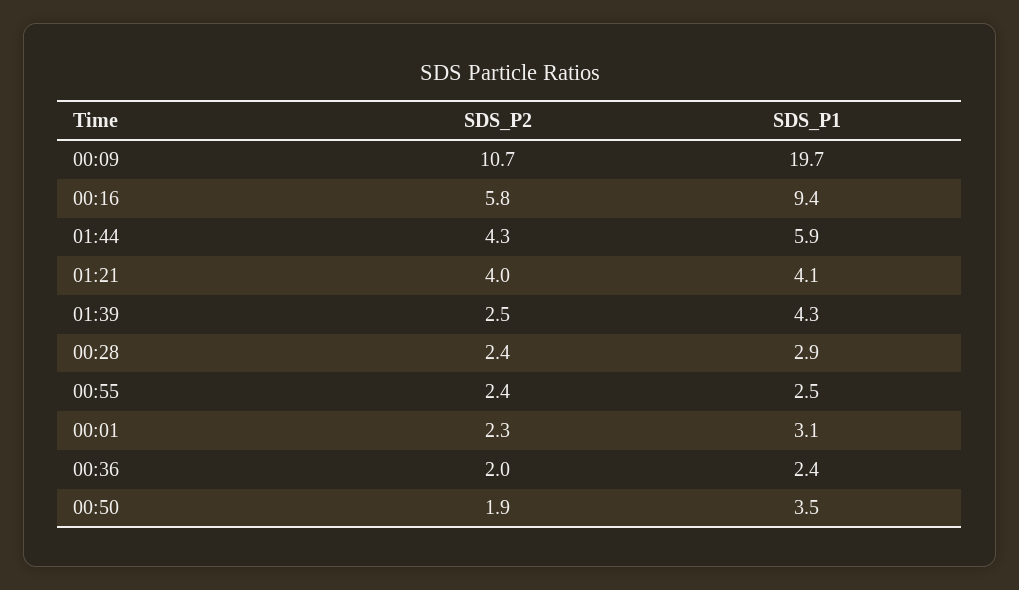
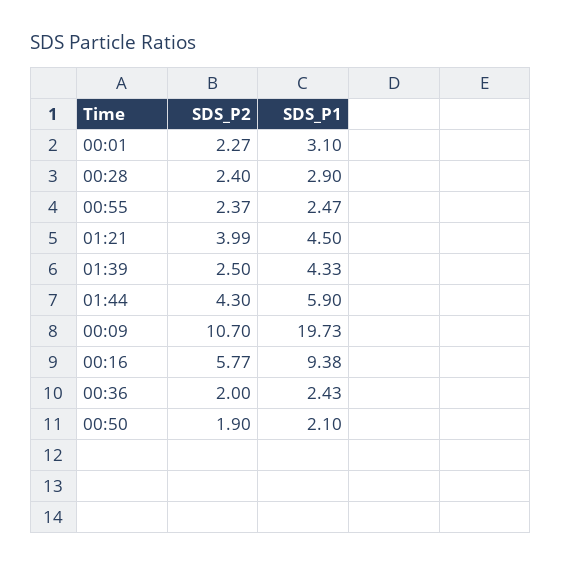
SDS_P1, 01:21: 4.1 -> 4.5
SDS_P1, 00:50: 3.5 -> 2.1

